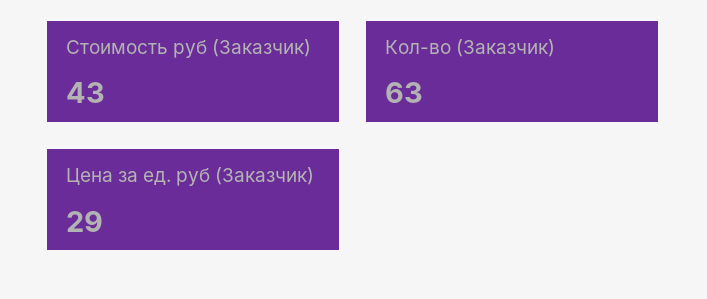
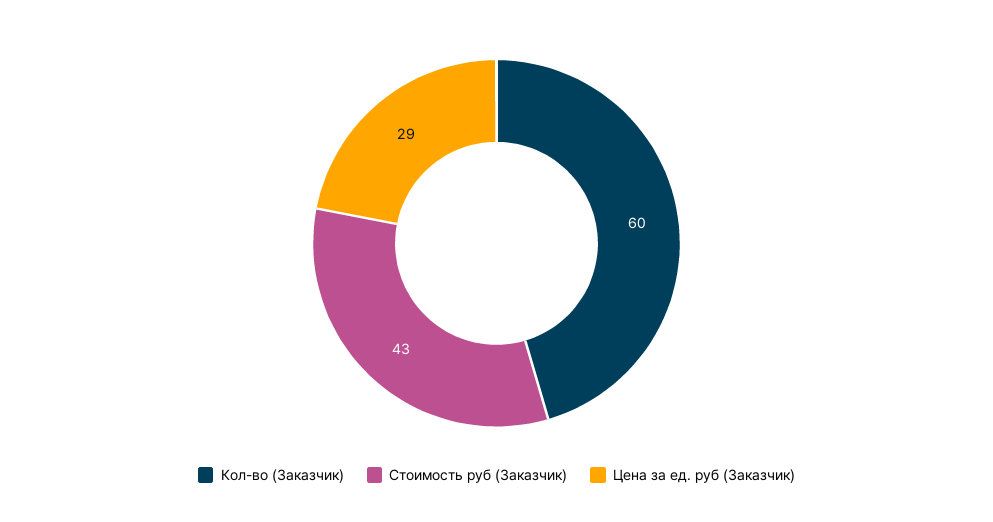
Кол-во (Заказчик): 63 -> 60

